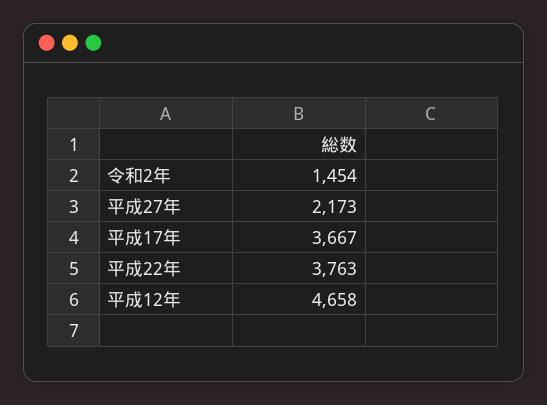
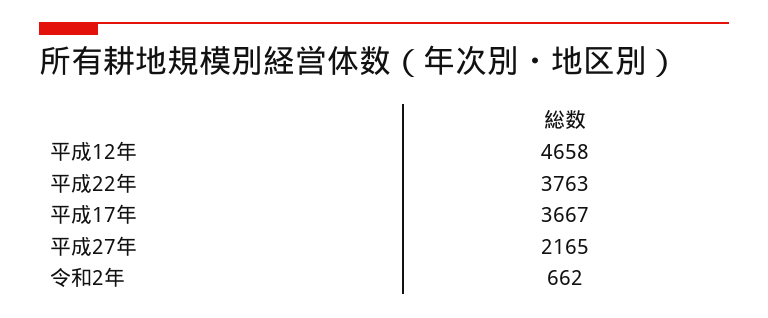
令和2年: 1454 -> 662
平成27年: 2173 -> 2165

